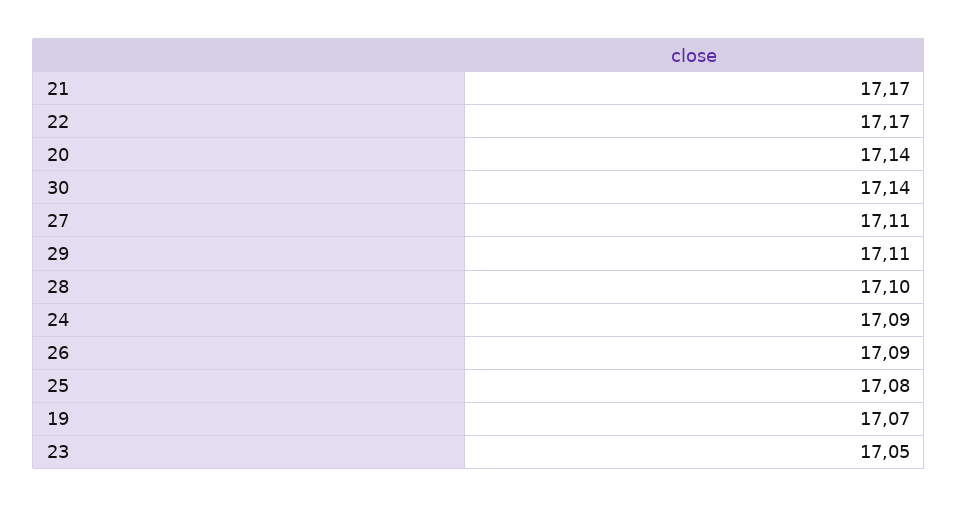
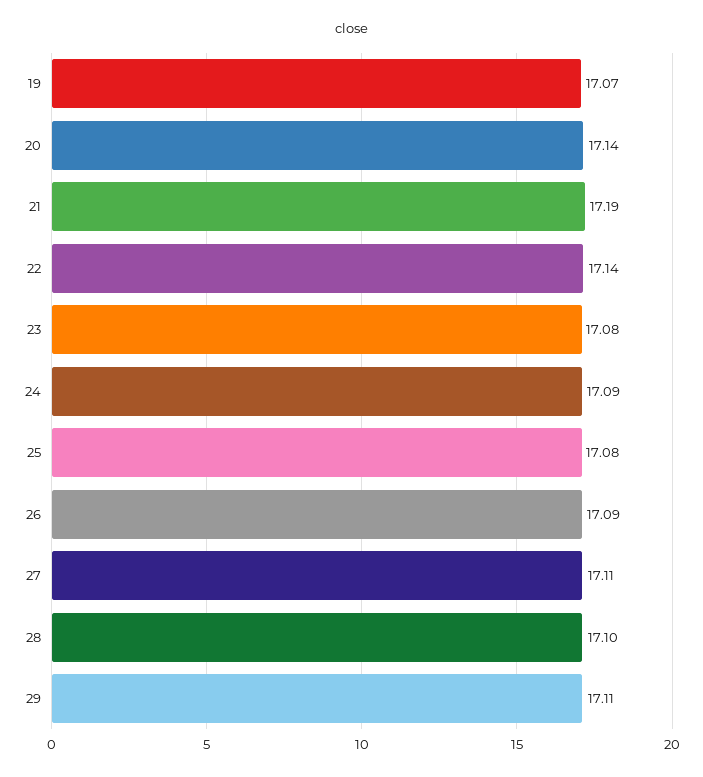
21: 17.17 -> 17.19
22: 17.17 -> 17.14
30: 17.14 -> none
23: 17.05 -> 17.08

